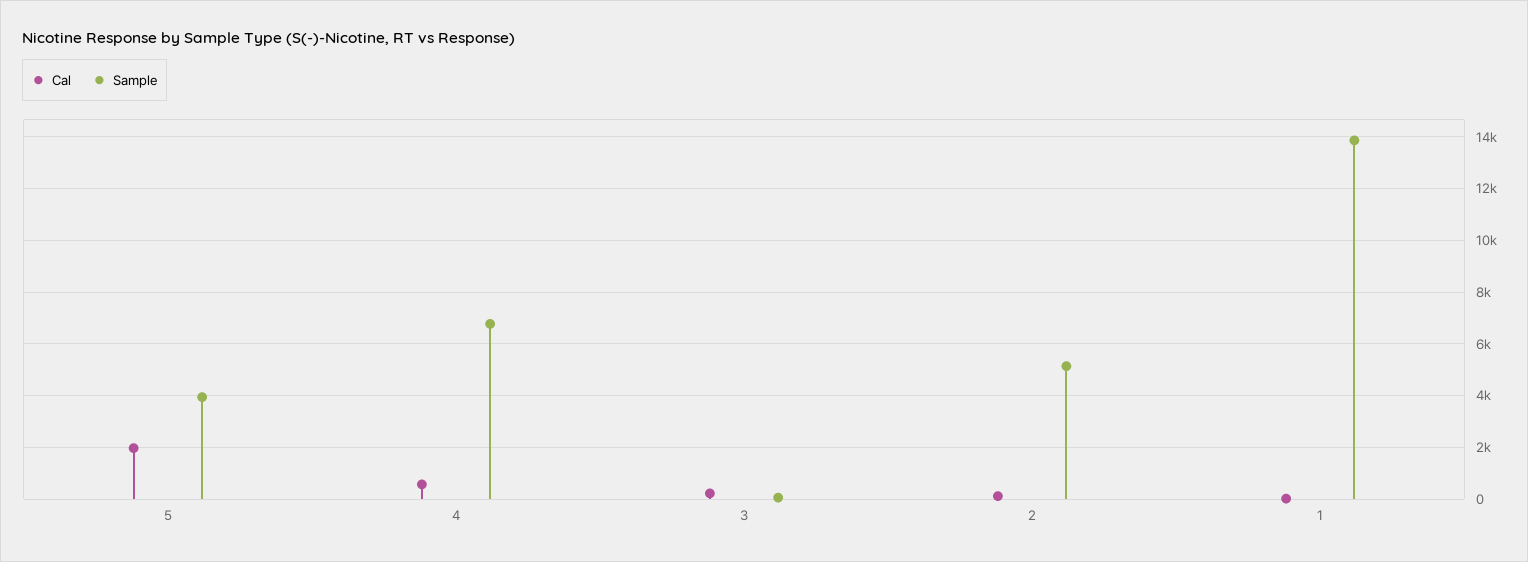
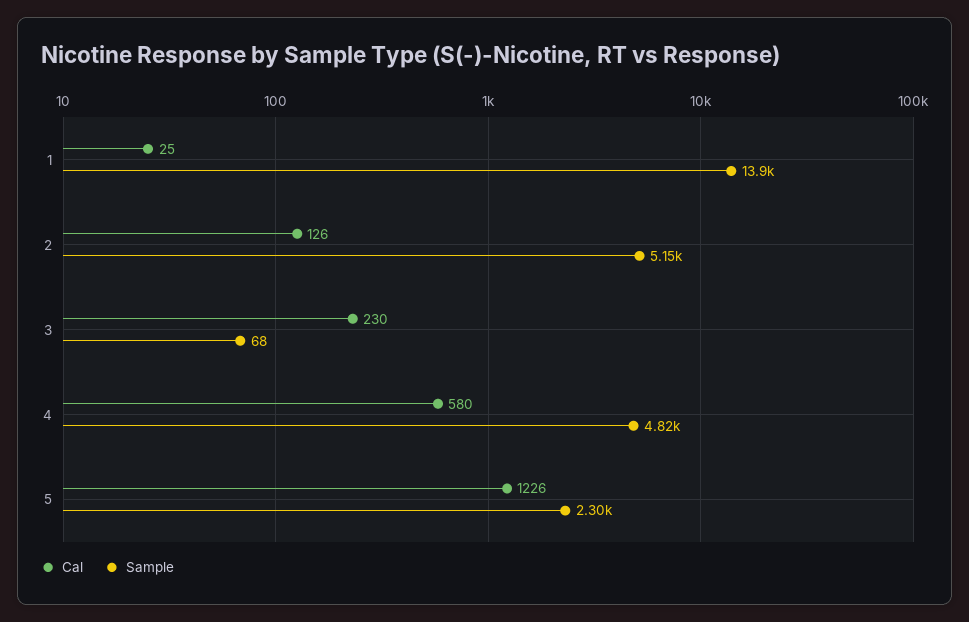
Cal, 5: 2000 -> 1226
Sample, 5: 4000 -> 2300
Sample, 4: 6750 -> 4820

